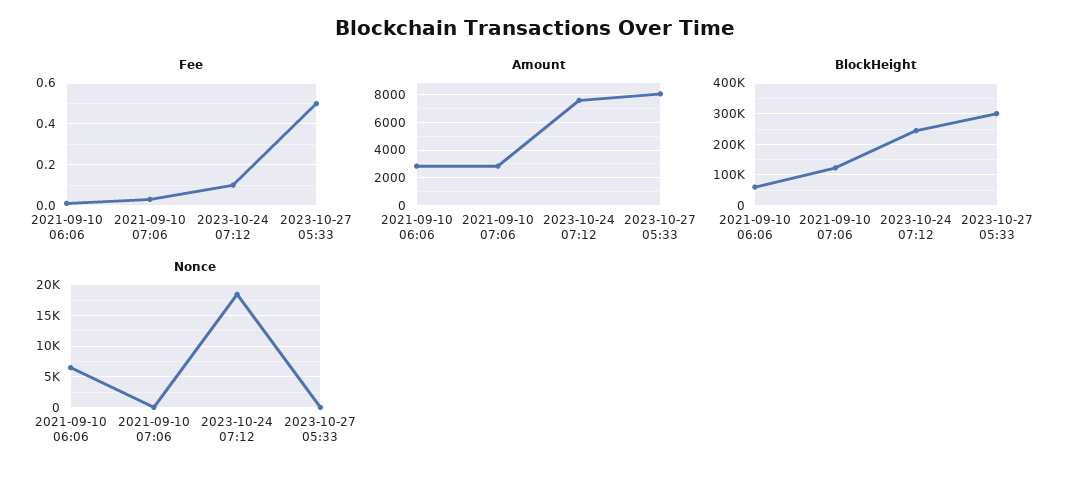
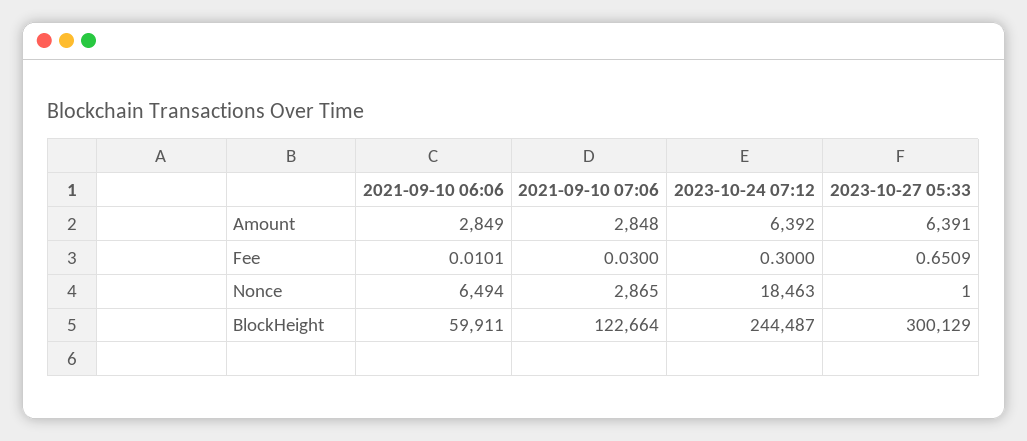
Fee, 2023-10-24 07:12: 0.1 -> 0.3
Fee, 2023-10-27 05:33: 0.5 -> 0.6509
Amount, 2023-10-24 07:12: 7500 -> 6392
Amount, 2023-10-27 05:33: 8000 -> 6391
Nonce, 2021-09-10 07:06: 0 -> 2865

